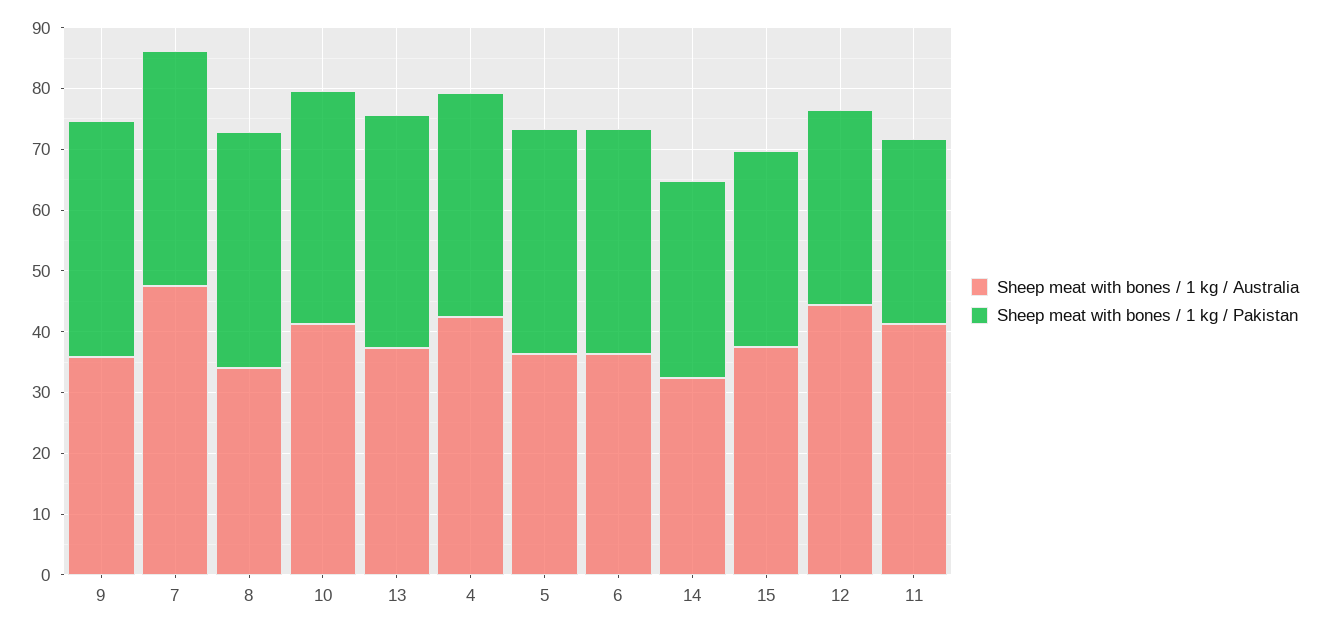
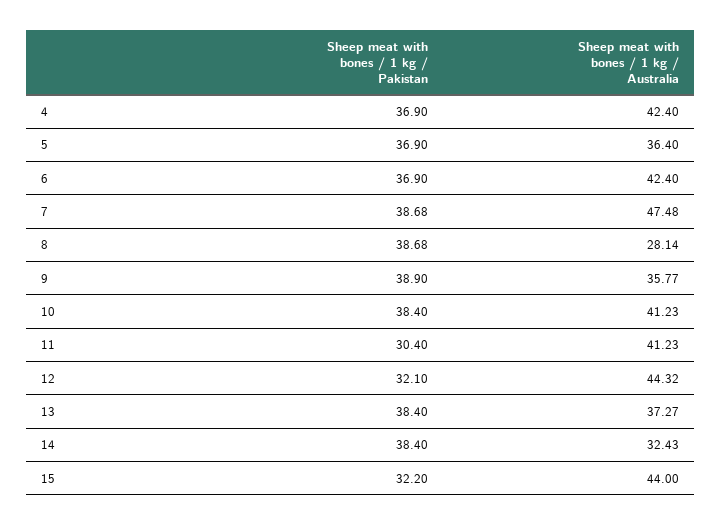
Sheep meat with bones / 1 kg / Australia, 8: 34 -> 28.14
Sheep meat with bones / 1 kg / Australia, 6: 36 -> 42.4
Sheep meat with bones / 1 kg / Pakistan, 14: 32 -> 38.4
Sheep meat with bones / 1 kg / Australia, 15: 38 -> 44

